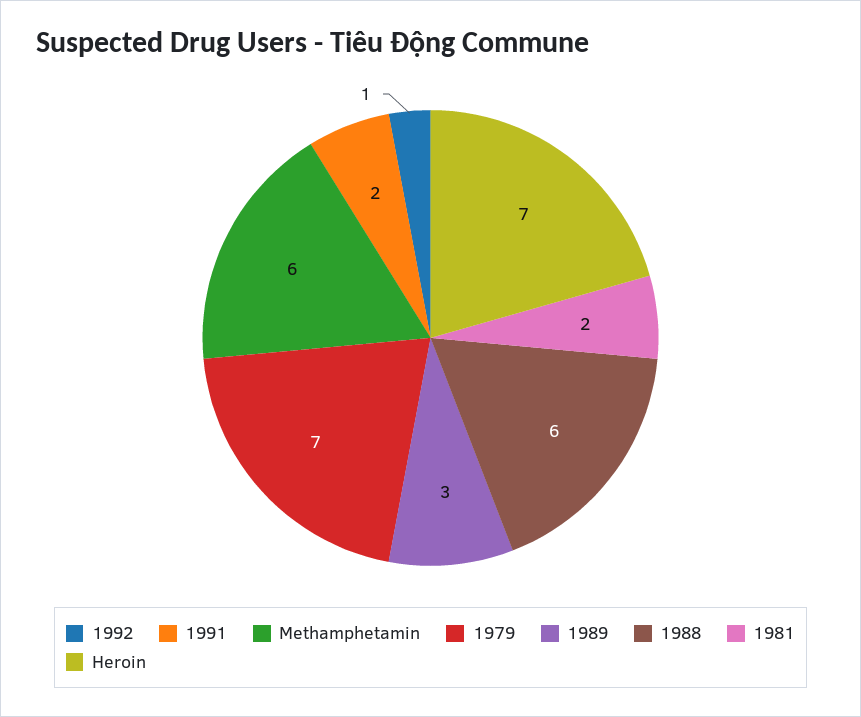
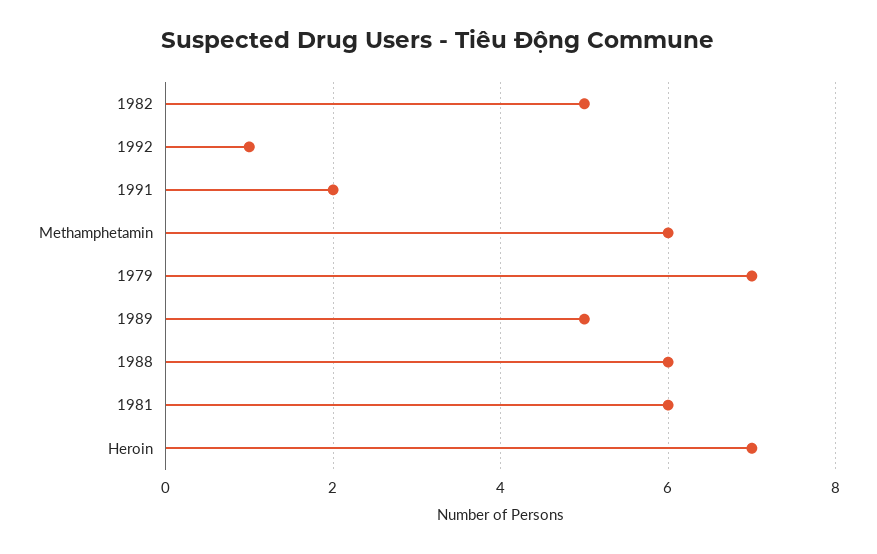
1989: 3 -> 5
1981: 2 -> 6
1982: none -> 5

